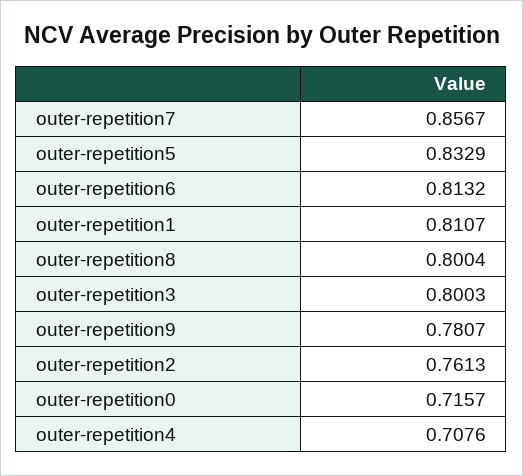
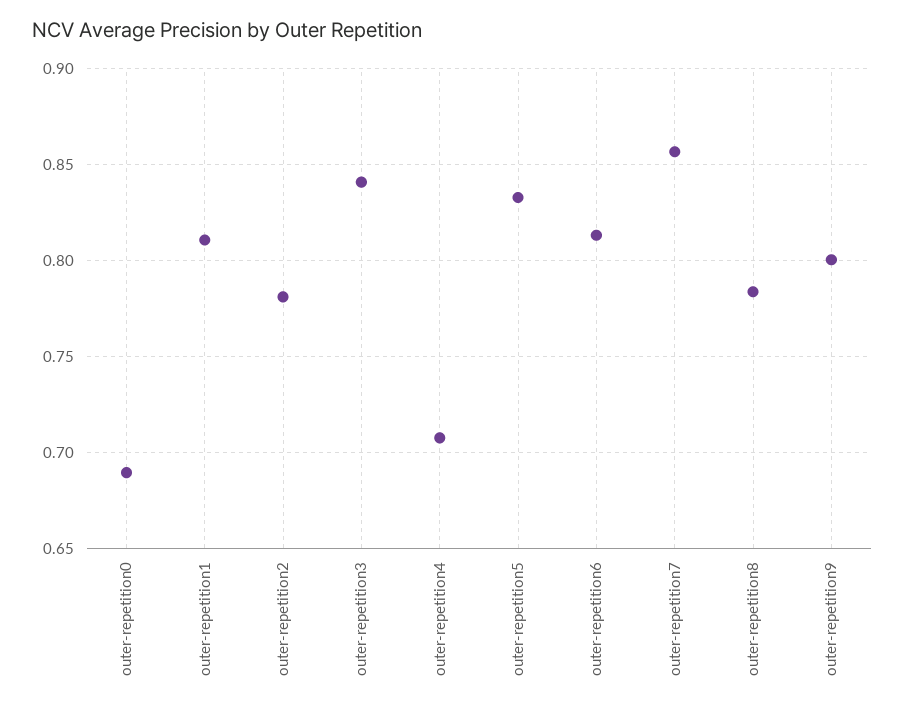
outer-repetition8: 0.8004 -> 0.785
outer-repetition3: 0.8003 -> 0.84
outer-repetition9: 0.7807 -> 0.8
outer-repetition2: 0.7613 -> 0.78
outer-repetition0: 0.7157 -> 0.69

